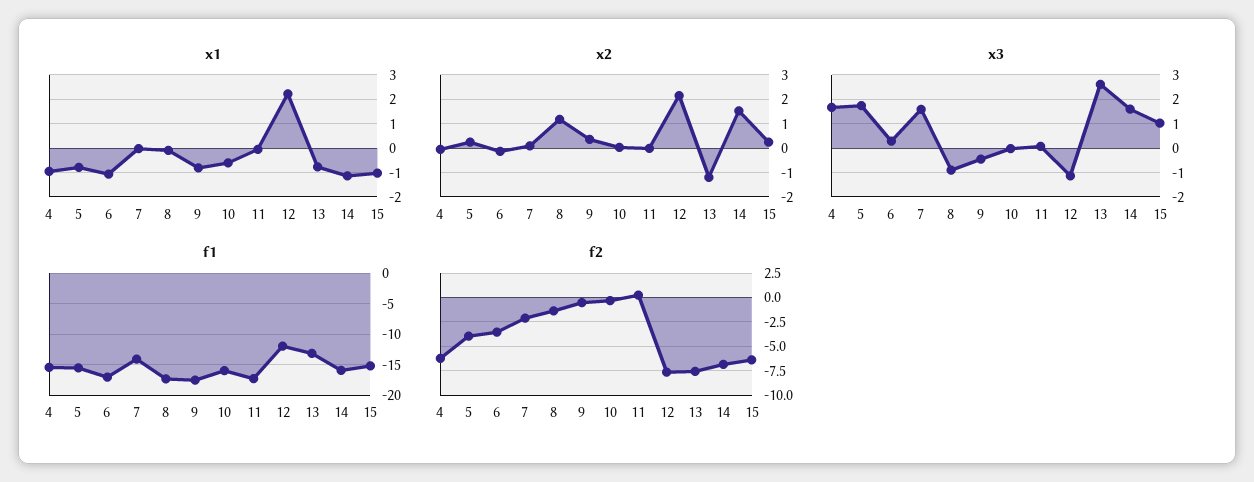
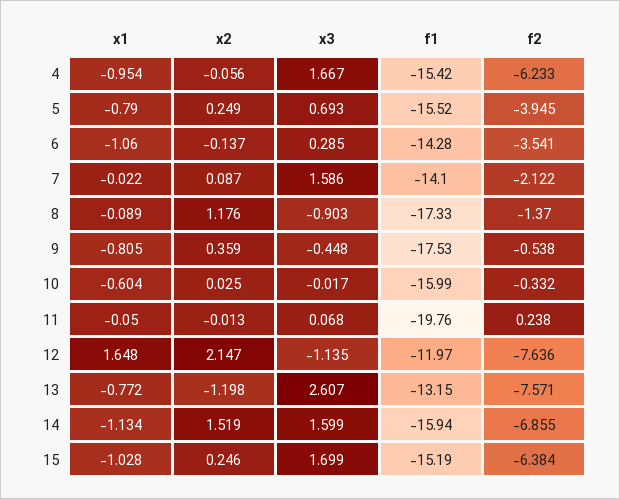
x1, 12: 2.25 -> 1.648
x3, 5: 1.75 -> 0.693
x3, 15: 1 -> 1.699
f1, 6: -17 -> -14.28
f1, 11: -17 -> -19.76

